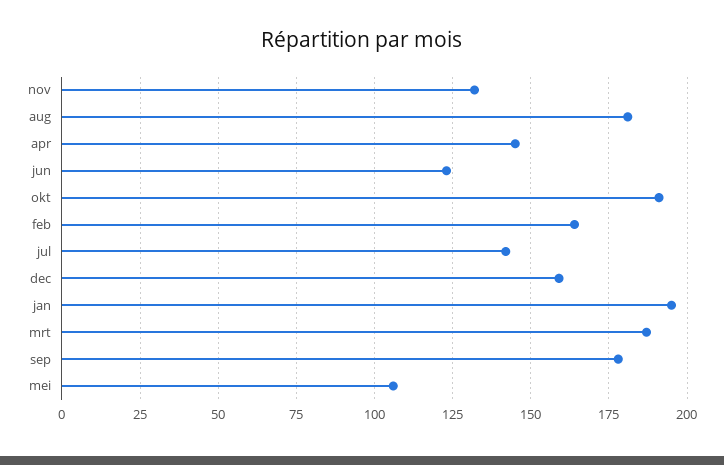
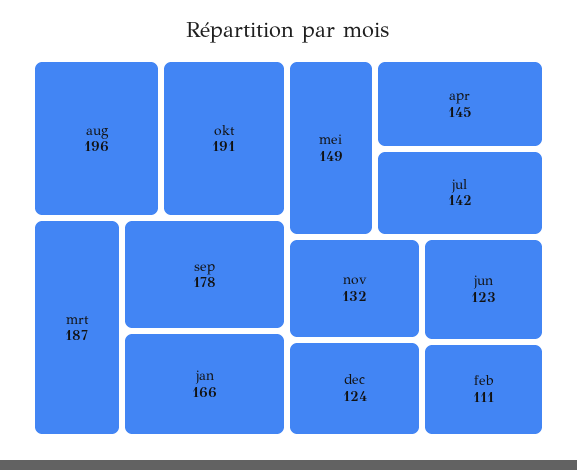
aug: 180 -> 196
feb: 165 -> 111
dec: 160 -> 124
jan: 195 -> 166
mei: 105 -> 149

